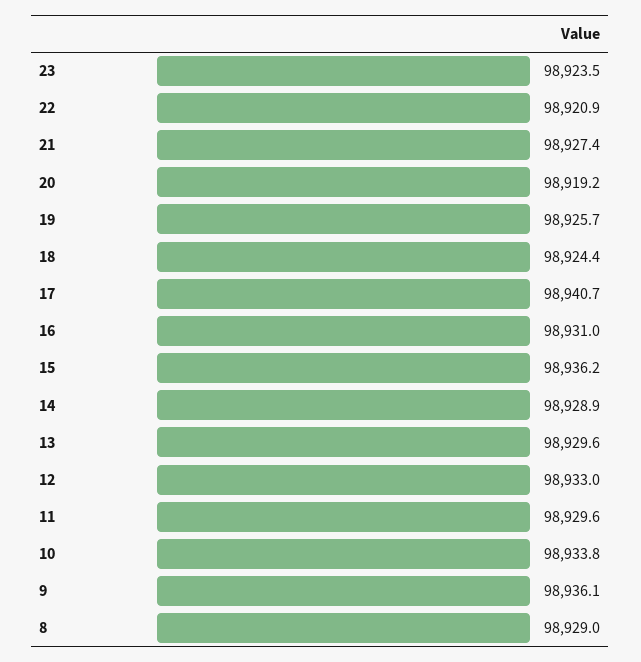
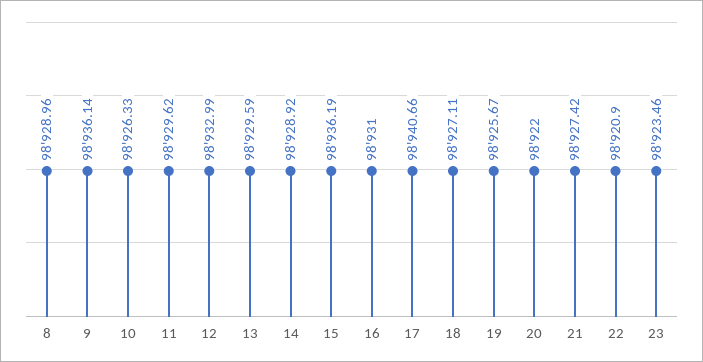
20: 98919.2 -> 98922
18: 98924.4 -> 98927.11
10: 98933.8 -> 98926.33

